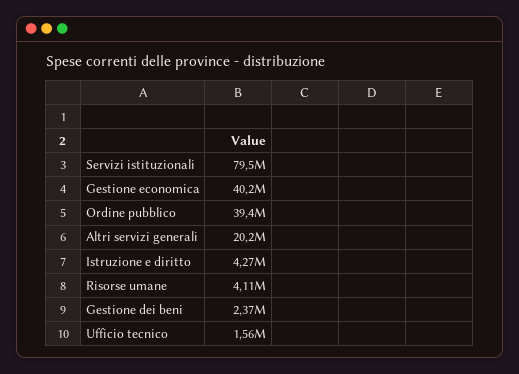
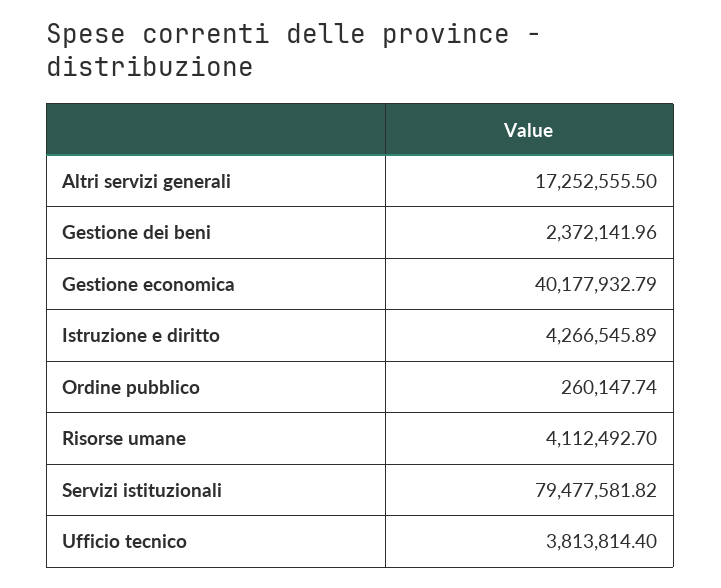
Ordine pubblico: 39400000 -> 260147.74
Altri servizi generali: 20200000 -> 17252555.5
Ufficio tecnico: 1560000 -> 3813814.4

